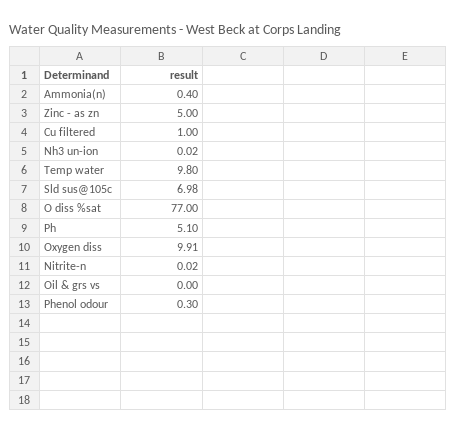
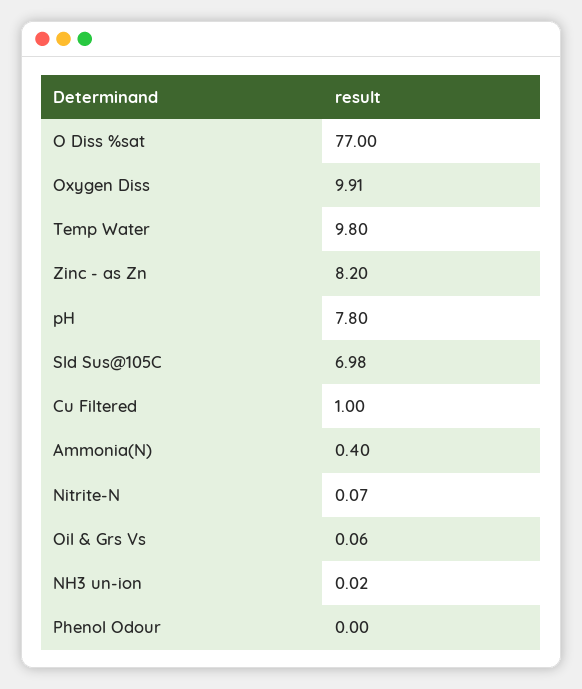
Zinc - as zn: 5 -> 8.2
Ph: 5.1 -> 7.8
Nitrite-n: 0.02 -> 0.07
Oil & grs vs: 0 -> 0.06
Phenol odour: 0.3 -> 0

